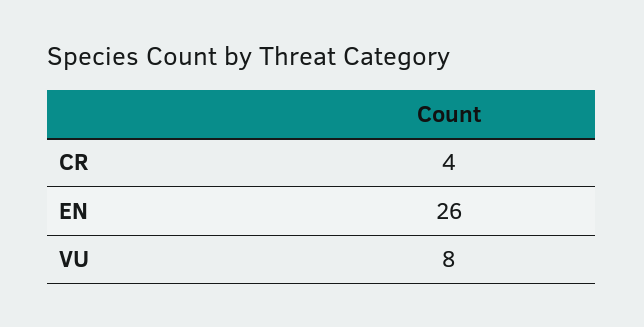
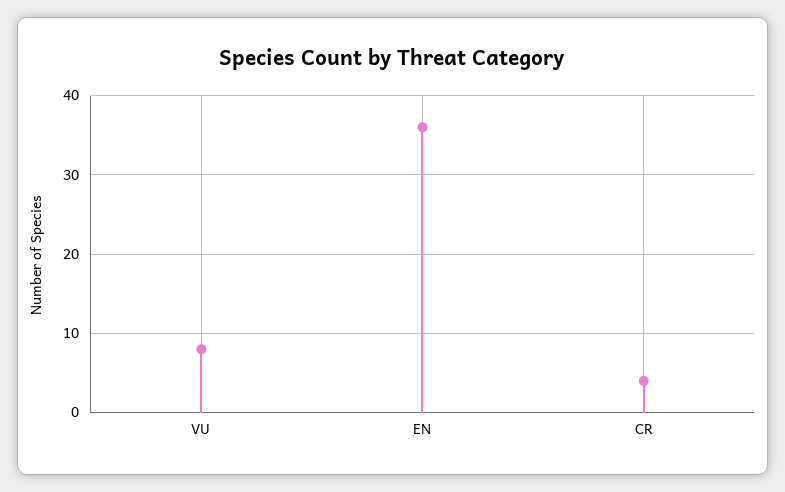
EN: 26 -> 36

